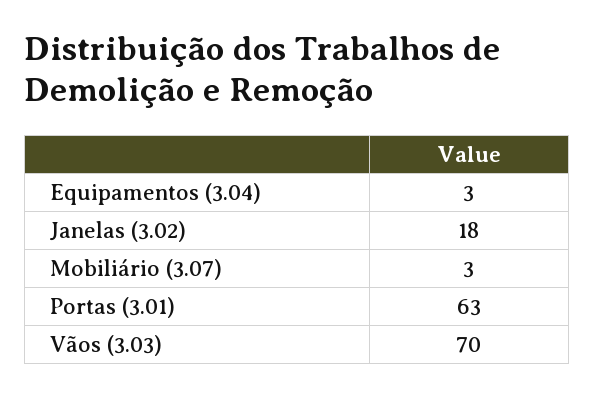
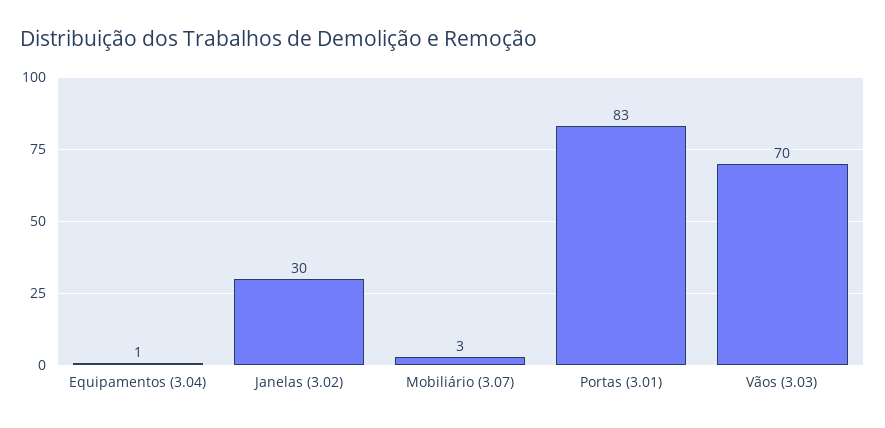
Equipamentos (3.04): 3 -> 1
Janelas (3.02): 18 -> 30
Portas (3.01): 63 -> 83

